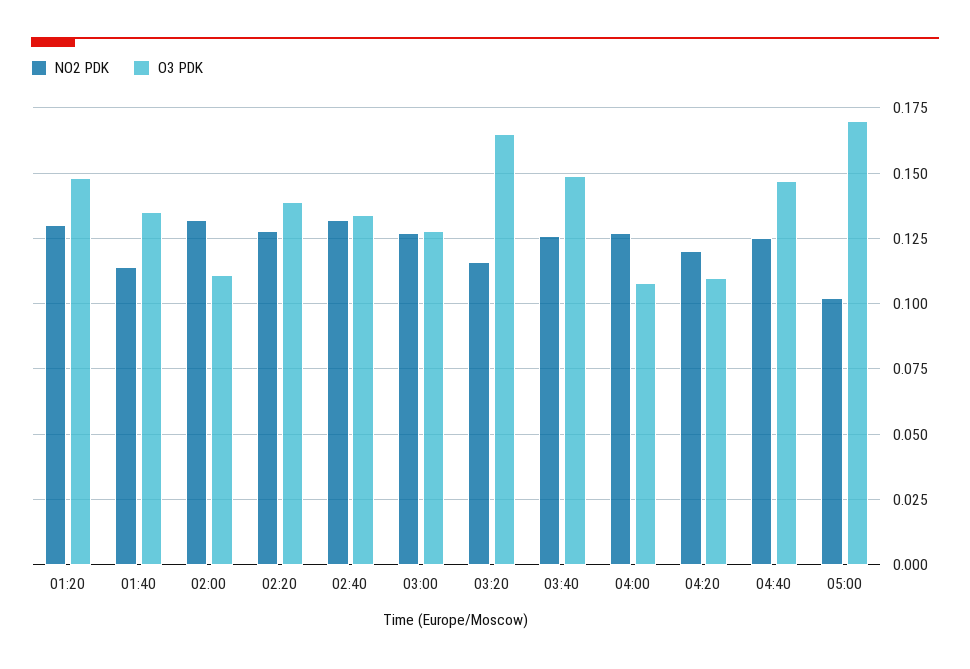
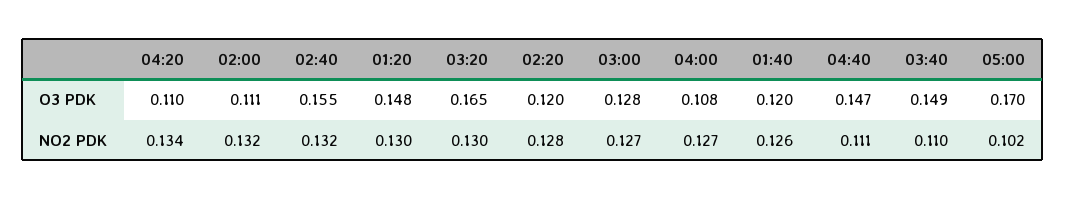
NO2 PDK, 01:40: 0.115 -> 0.126
O3 PDK, 01:40: 0.135 -> 0.12
O3 PDK, 02:20: 0.14 -> 0.12
O3 PDK, 02:40: 0.135 -> 0.155
NO2 PDK, 03:20: 0.115 -> 0.13
NO2 PDK, 03:40: 0.125 -> 0.11
NO2 PDK, 04:20: 0.12 -> 0.134
NO2 PDK, 04:40: 0.125 -> 0.111

